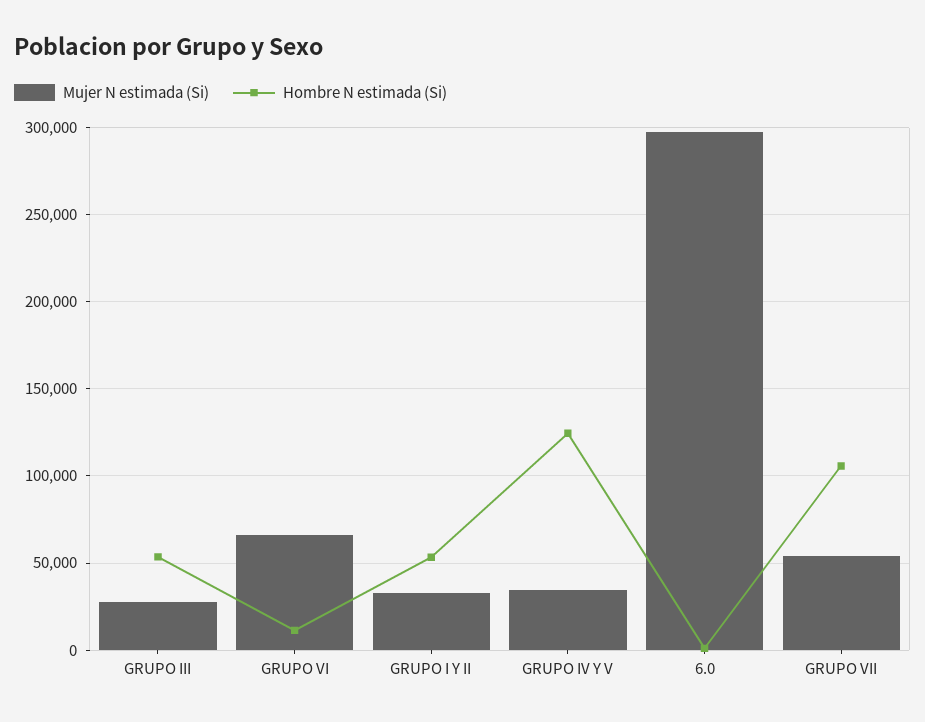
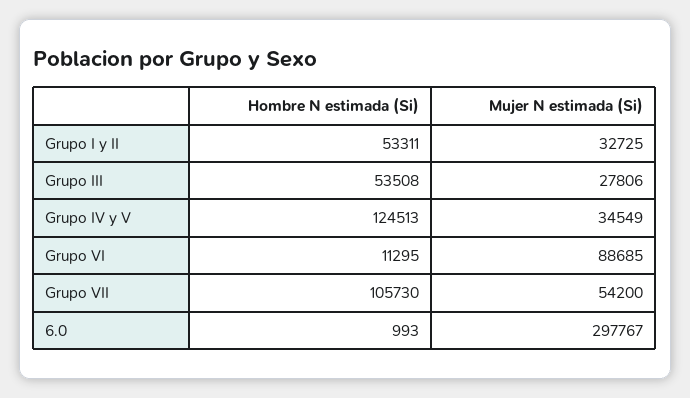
Mujer N estimada (Si), GRUPO VI: 65000 -> 88685

